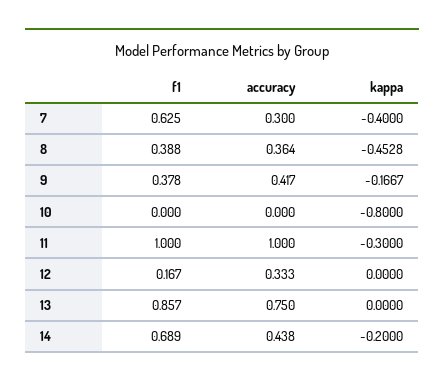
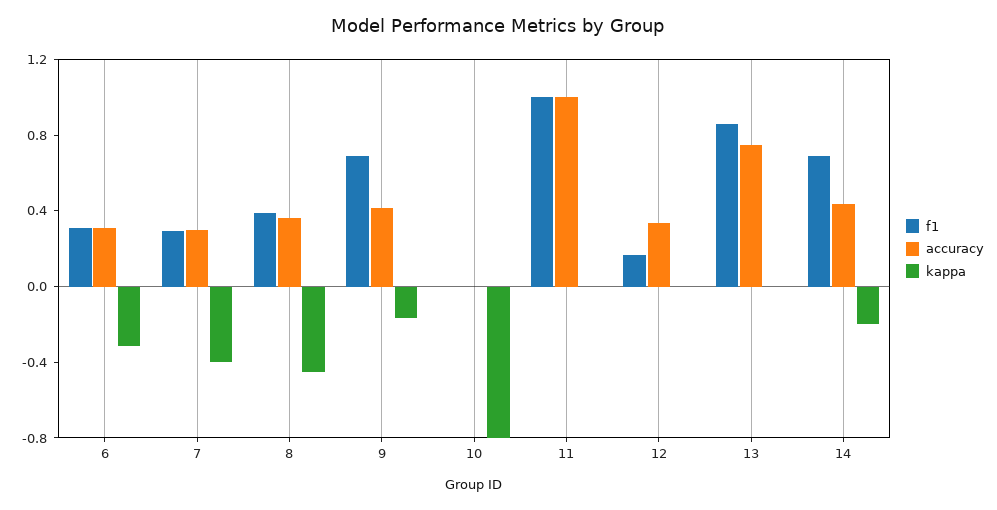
f1, 7: 0.625 -> 0.3
f1, 9: 0.378 -> 0.7
kappa, 11: -0.3 -> 0
f1, 6: none -> 0.3
accuracy, 6: none -> 0.3
kappa, 6: none -> -0.3

